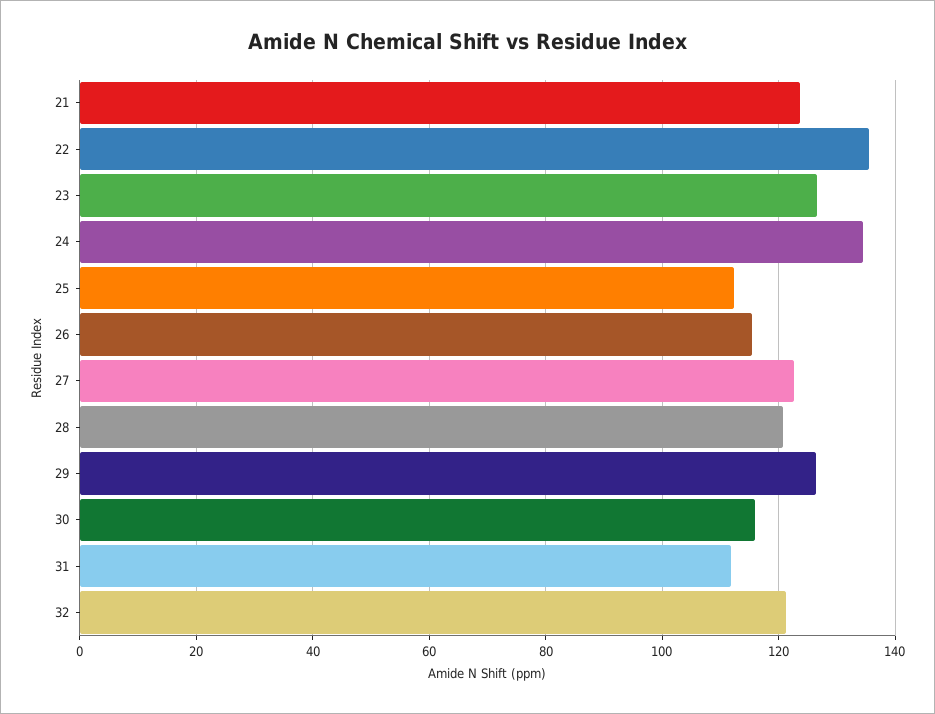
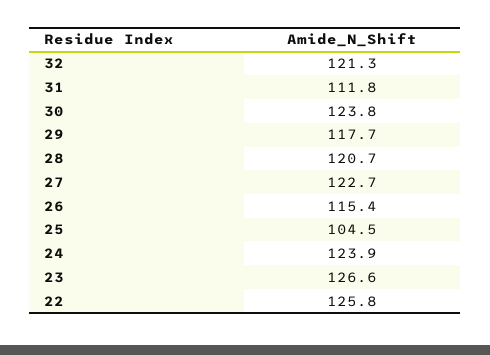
21: 124 -> none
22: 136 -> 125.8
24: 134 -> 123.9
25: 112 -> 104.5
29: 126 -> 117.7
30: 116 -> 123.8

